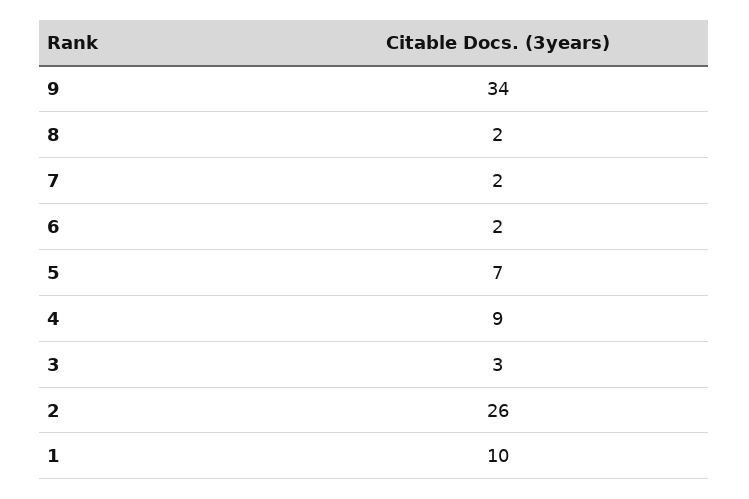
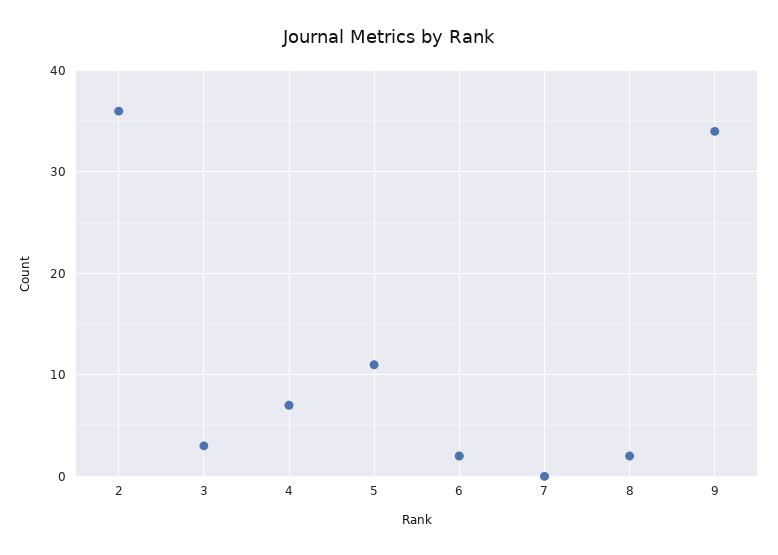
7: 2 -> 0
5: 7 -> 11
4: 9 -> 7
2: 26 -> 36
1: 10 -> none

